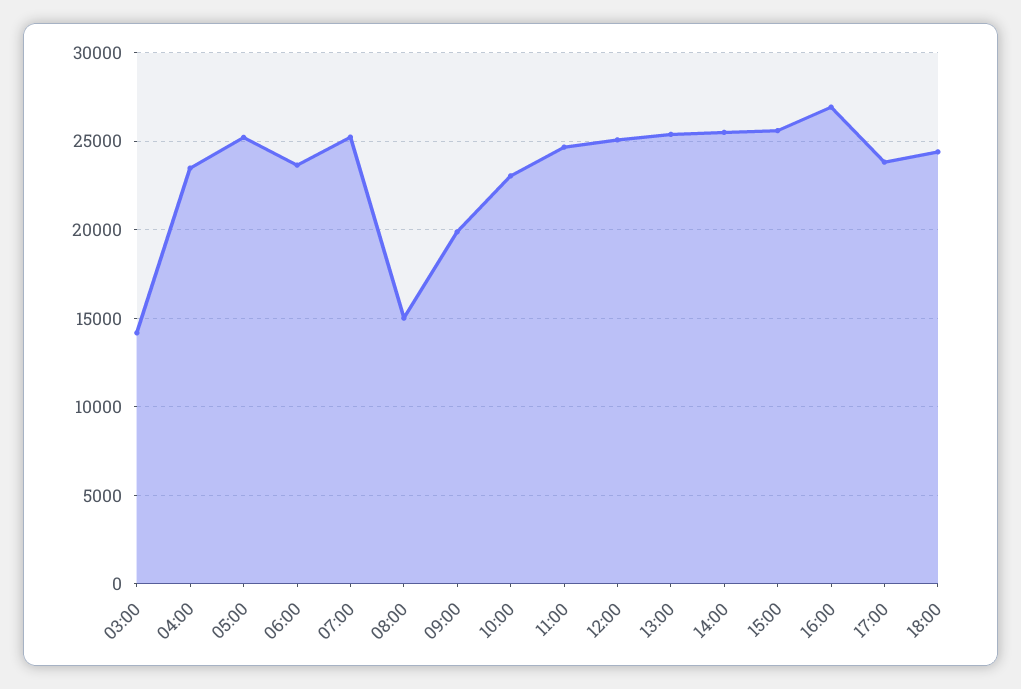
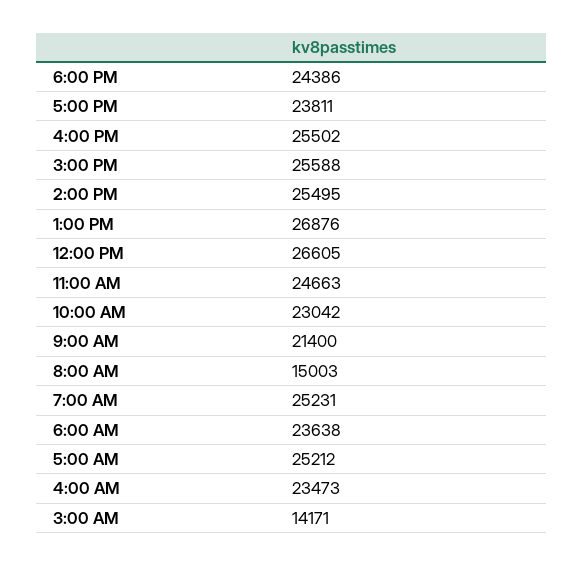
09:00: 20000 -> 21400
12:00: 25000 -> 26605
13:00: 25500 -> 26876
16:00: 27000 -> 25502

